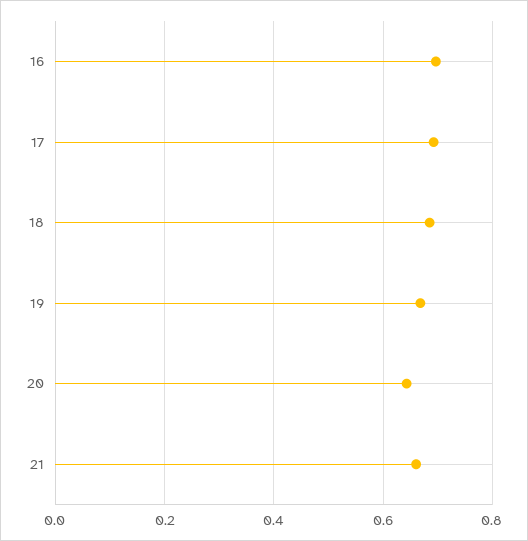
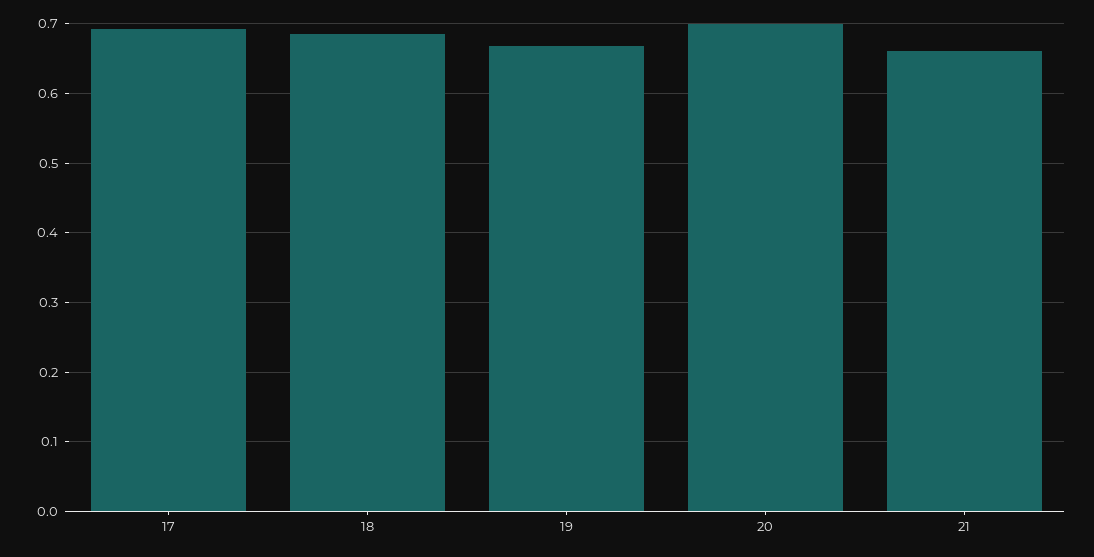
16: 0.7 -> none
20: 0.64 -> 0.7

